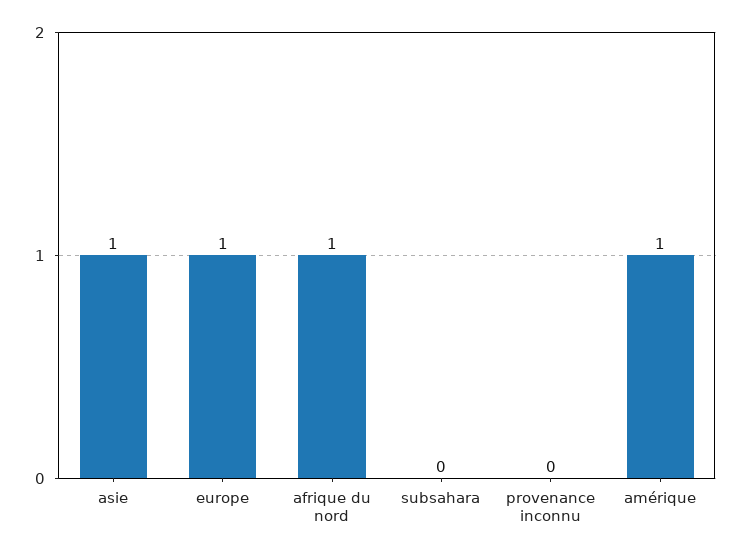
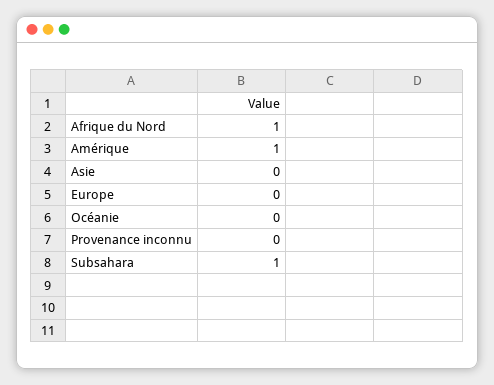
asie: 1 -> 0
europe: 1 -> 0
subsahara: 0 -> 1
Océanie: none -> 0

